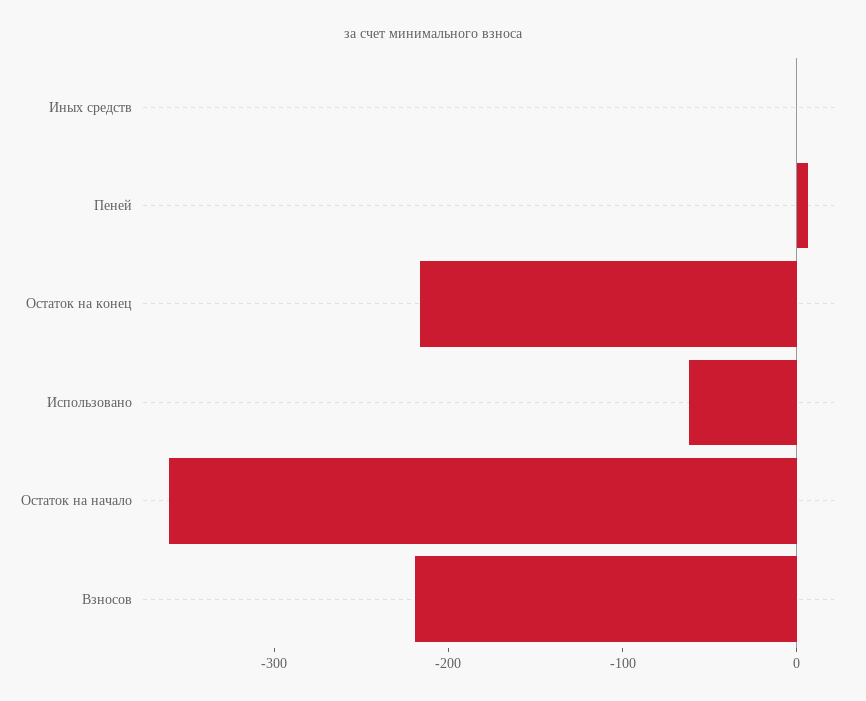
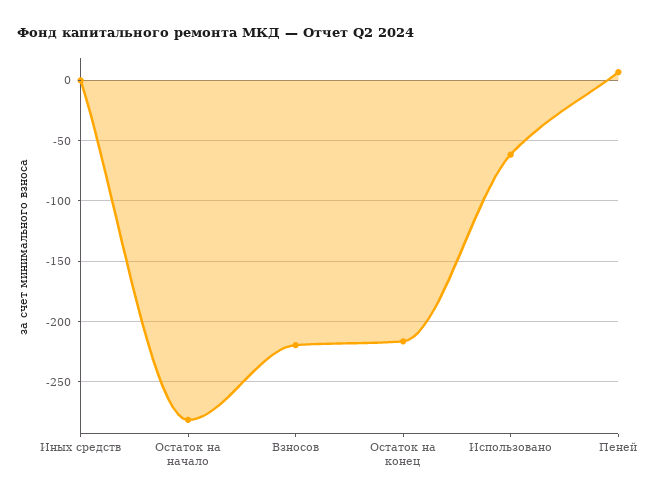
Остаток на начало: -360 -> -280

